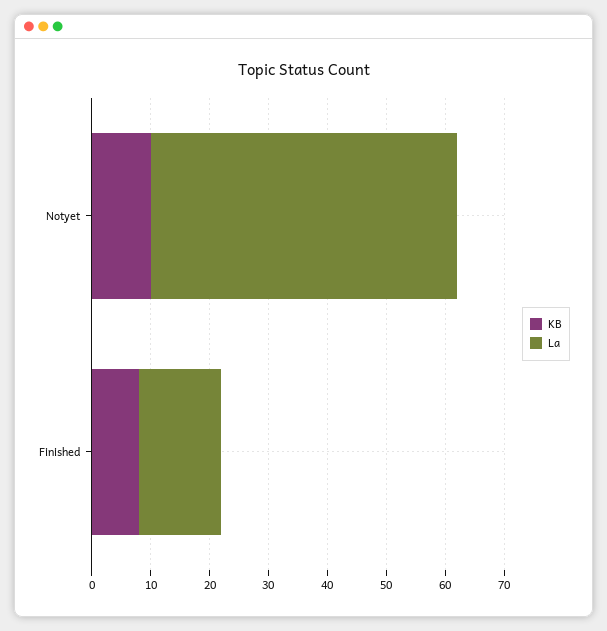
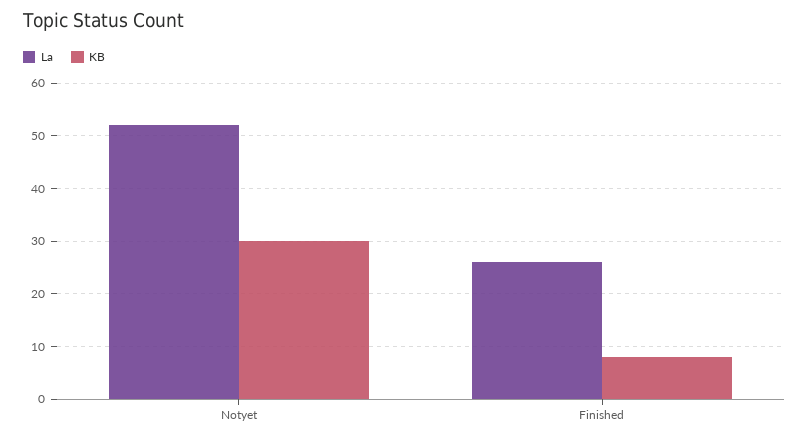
KB, Notyet: 10 -> 30
La, Finished: 15 -> 25

